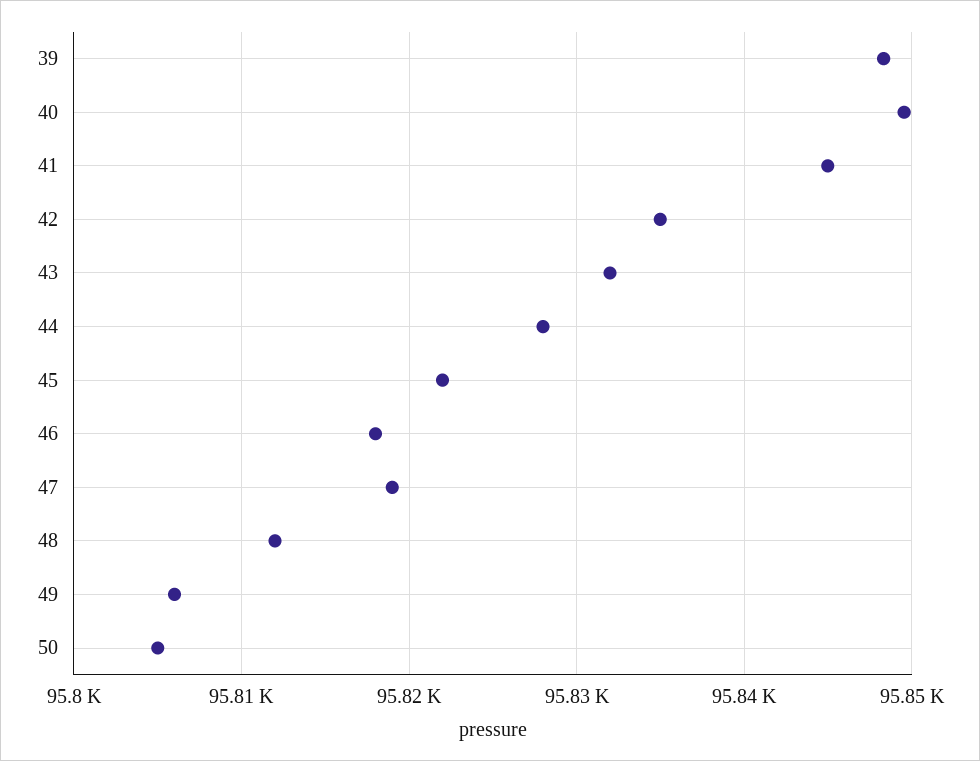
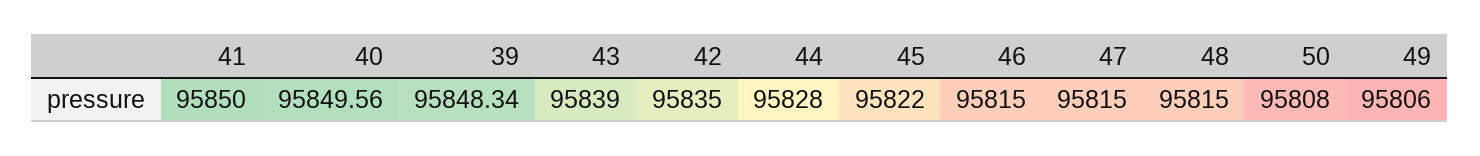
41: 95845 -> 95850
43: 95832 -> 95839
46: 95818 -> 95815
47: 95819 -> 95815
48: 95812 -> 95815
50: 95805 -> 95808

